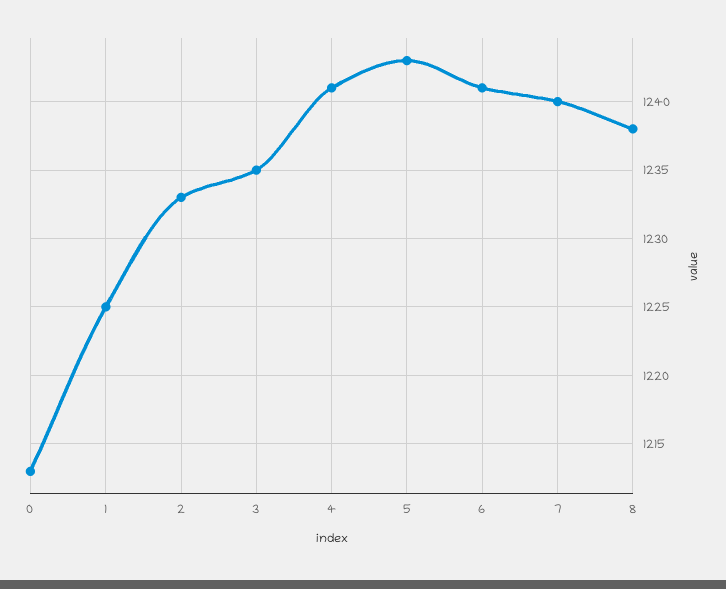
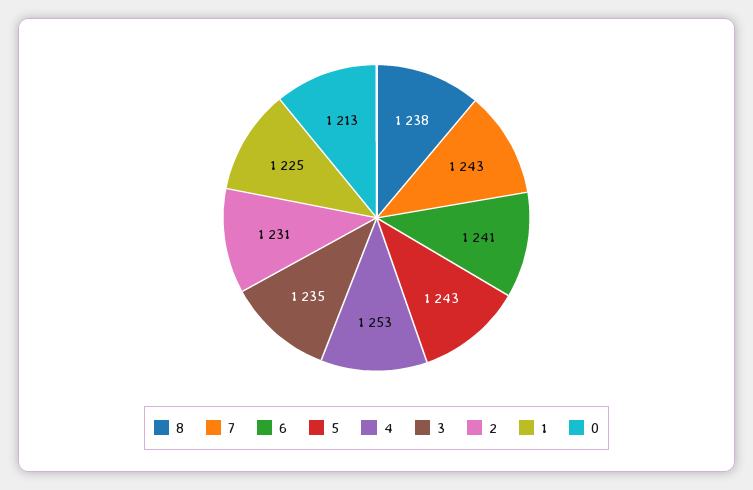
2: 1233 -> 1231
4: 1241 -> 1253
7: 1240 -> 1243

